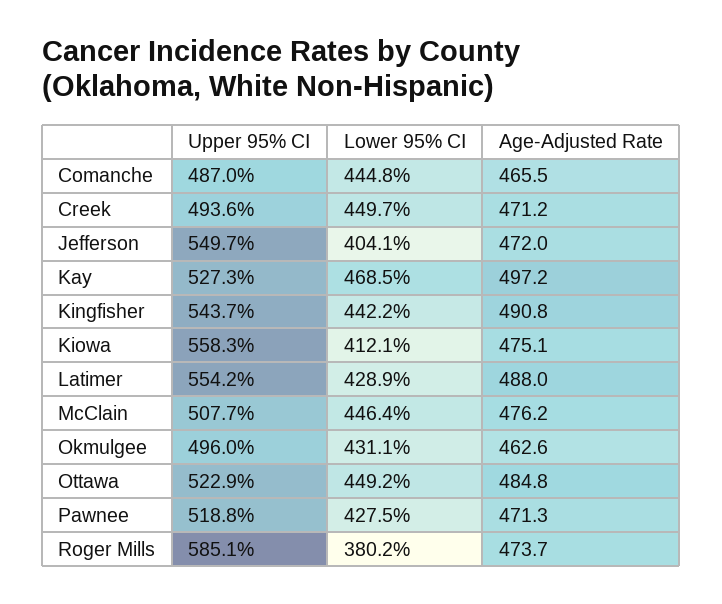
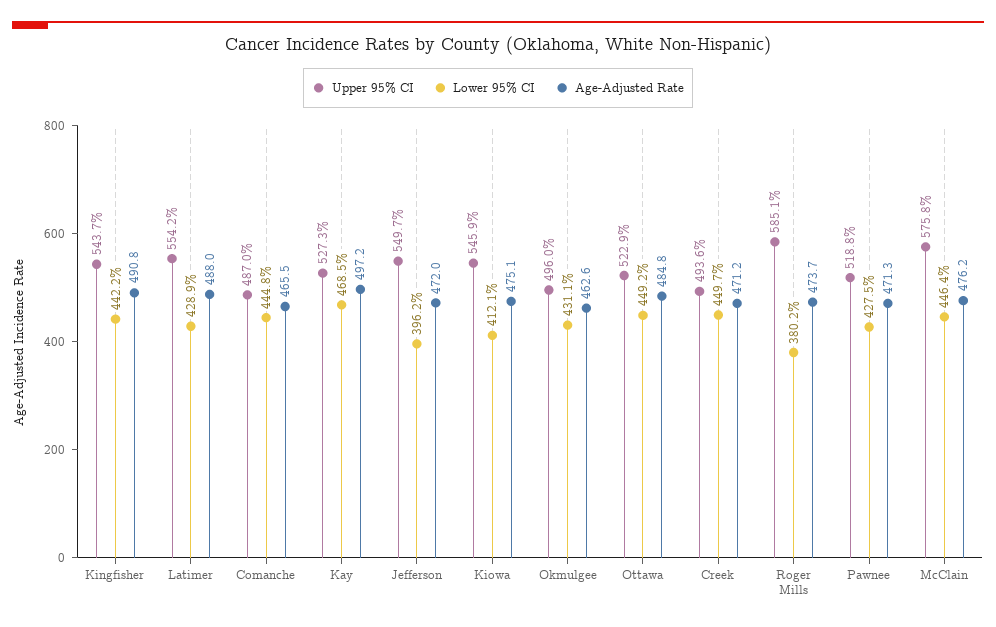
Lower 95% CI, Jefferson: 404.1 -> 396.2
Upper 95% CI, Kiowa: 558.3 -> 545.9
Upper 95% CI, McClain: 507.7 -> 575.8

